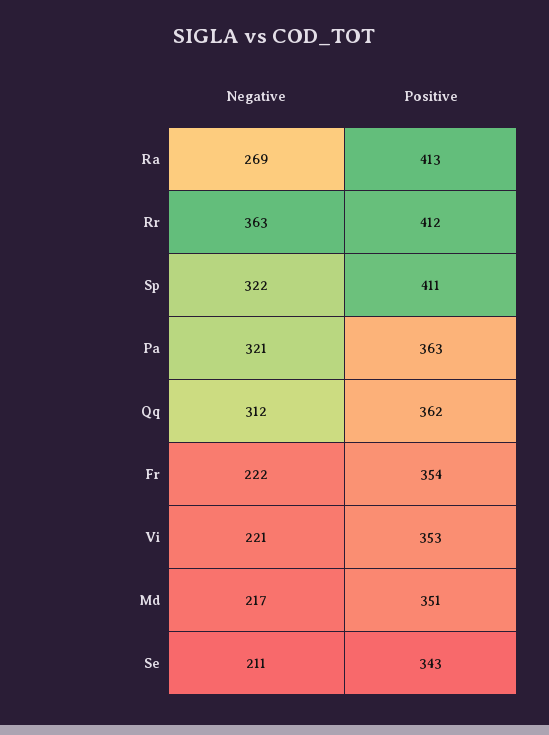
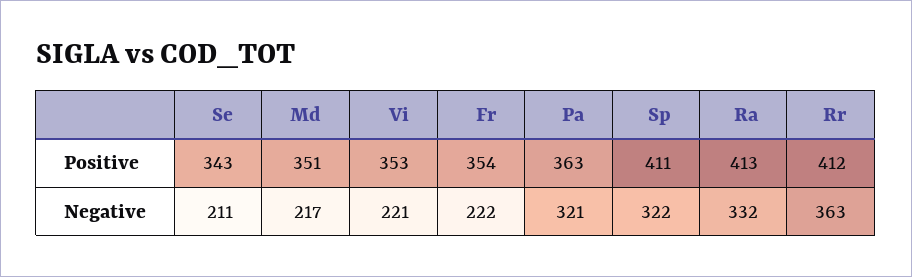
Negative, Ra: 269 -> 332
Negative, Qq: 312 -> none
Positive, Qq: 362 -> none

